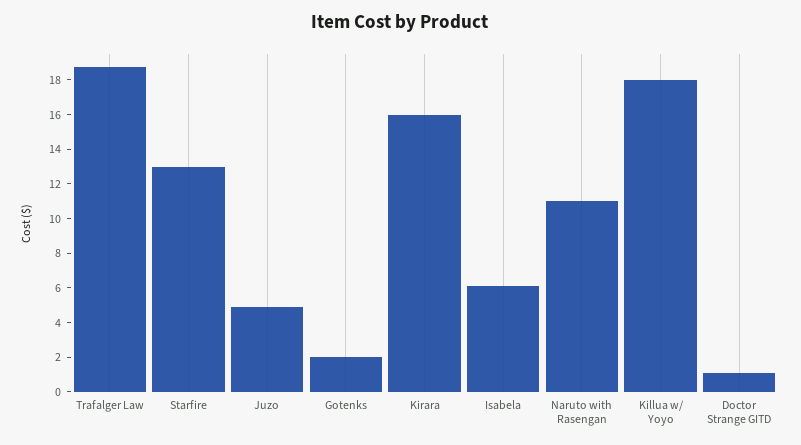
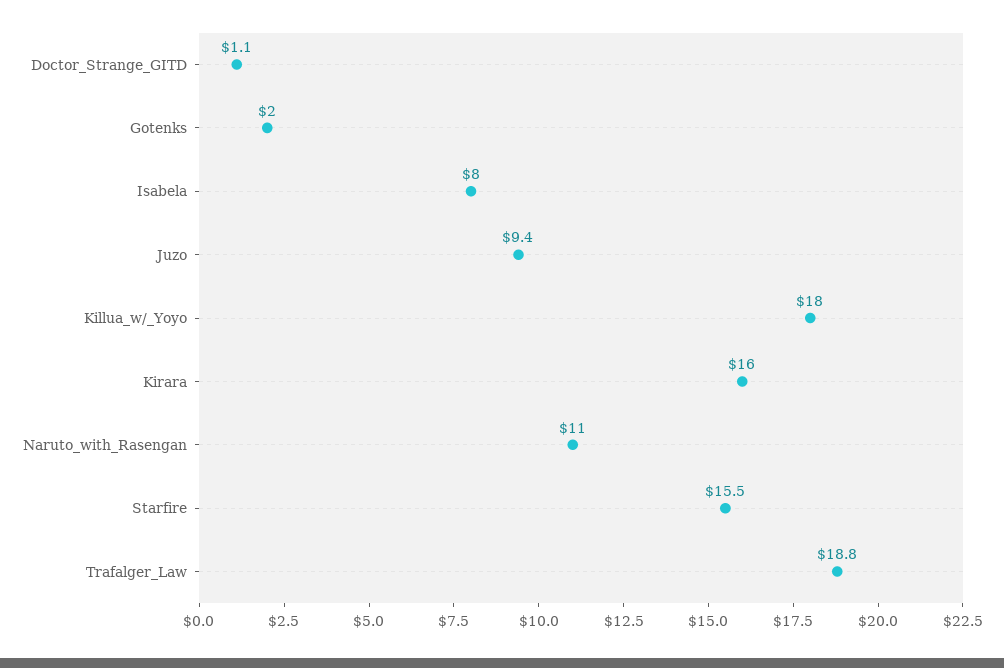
Starfire: 13 -> 15.5
Juzo: 5 -> 9.4
Isabela: 6 -> 8

